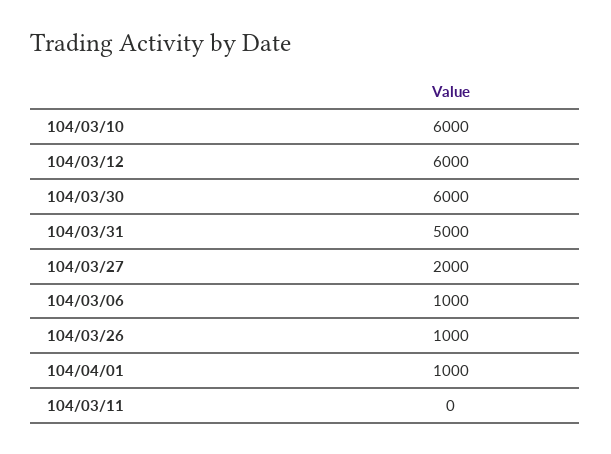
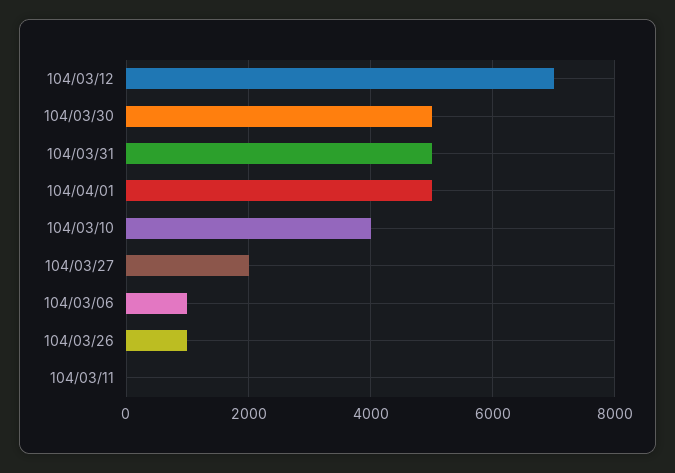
104/03/10: 6000 -> 4000
104/03/12: 6000 -> 7000
104/03/30: 6000 -> 5000
104/04/01: 1000 -> 5000

